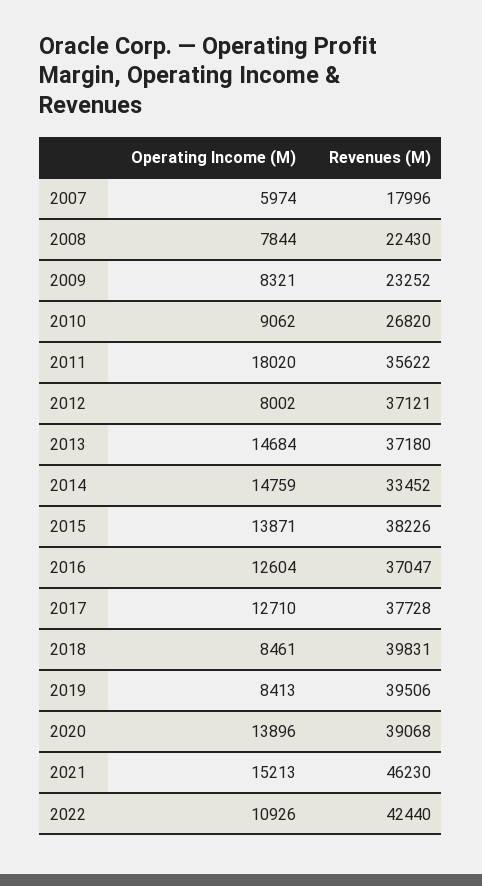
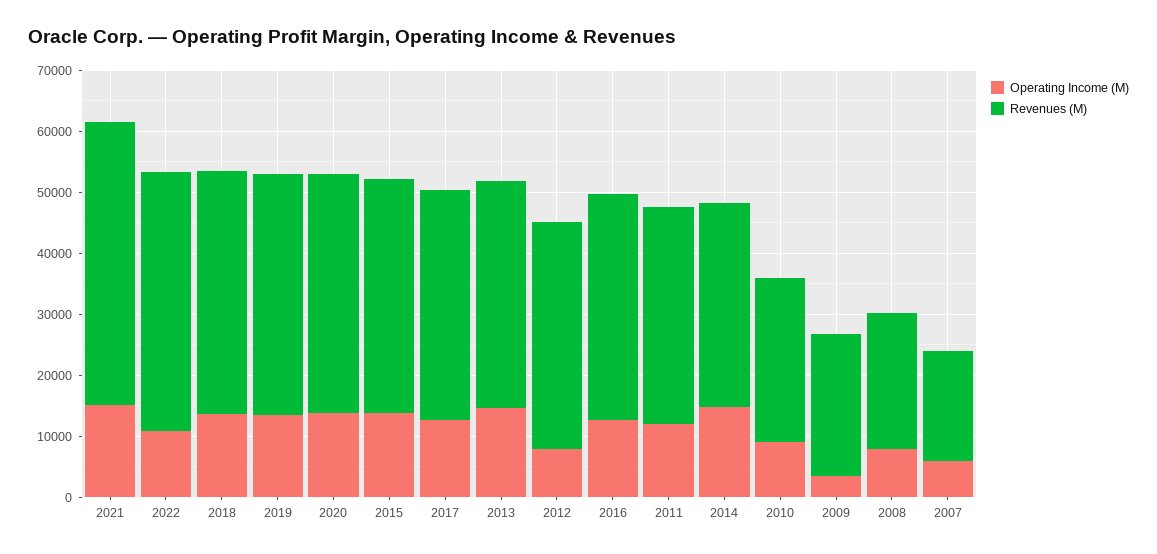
Operating Income (M), 2009: 8321 -> 4000
Operating Income (M), 2011: 18020 -> 12000
Operating Income (M), 2018: 8461 -> 14000
Operating Income (M), 2019: 8413 -> 14000

